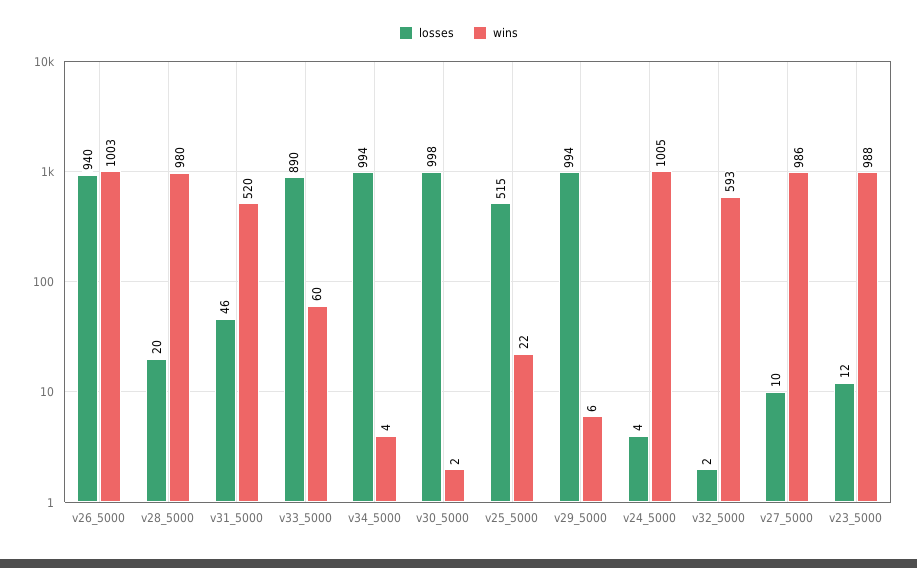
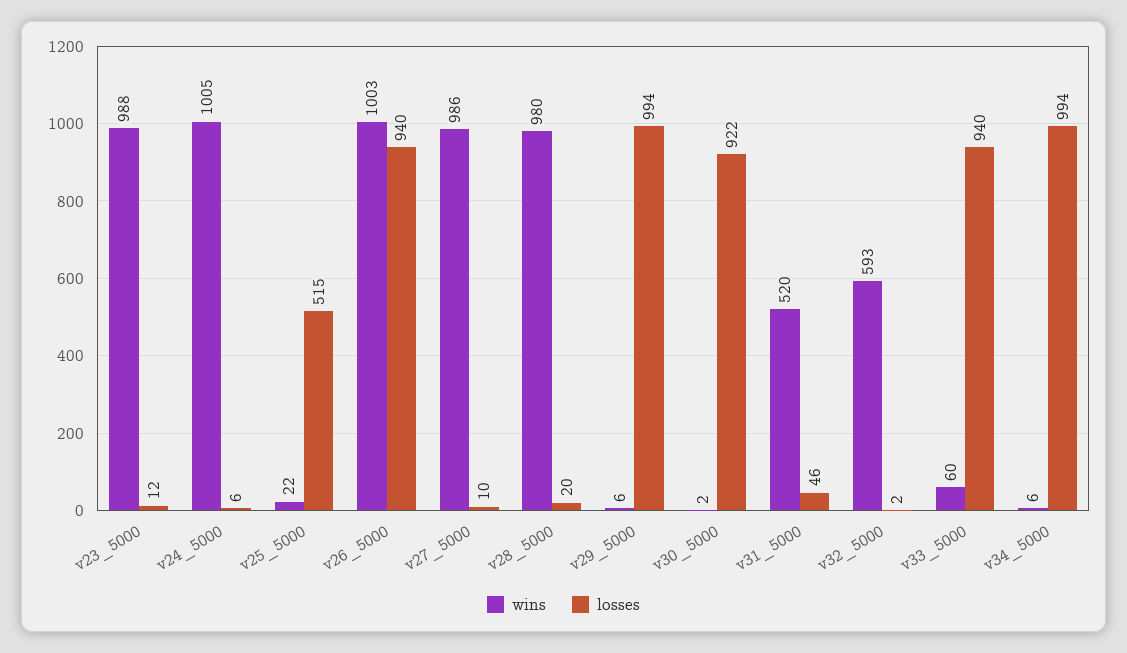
losses, v33_5000: 890 -> 940
wins, v34_5000: 4 -> 6
losses, v30_5000: 998 -> 922
losses, v24_5000: 4 -> 6

